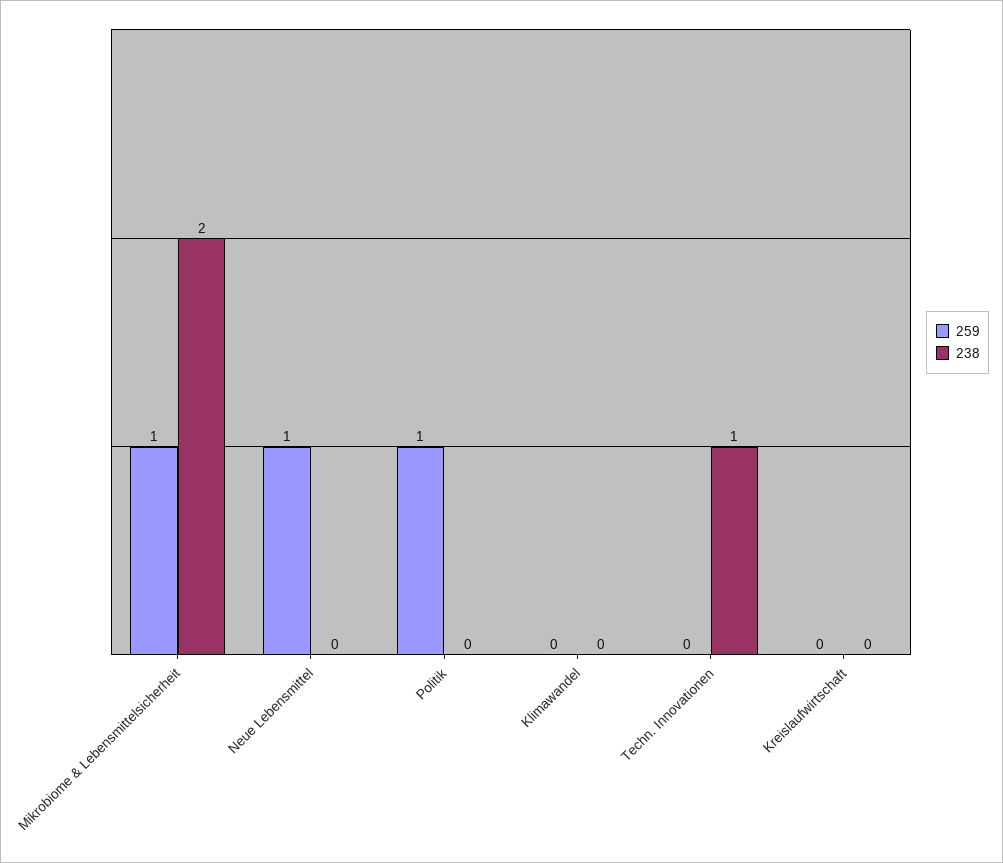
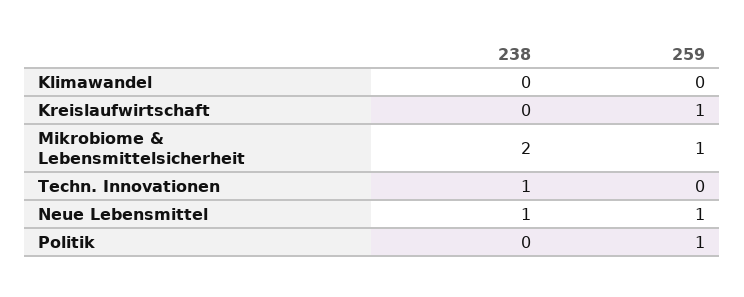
238, Neue Lebensmittel: 0 -> 1
259, Kreislaufwirtschaft: 0 -> 1

